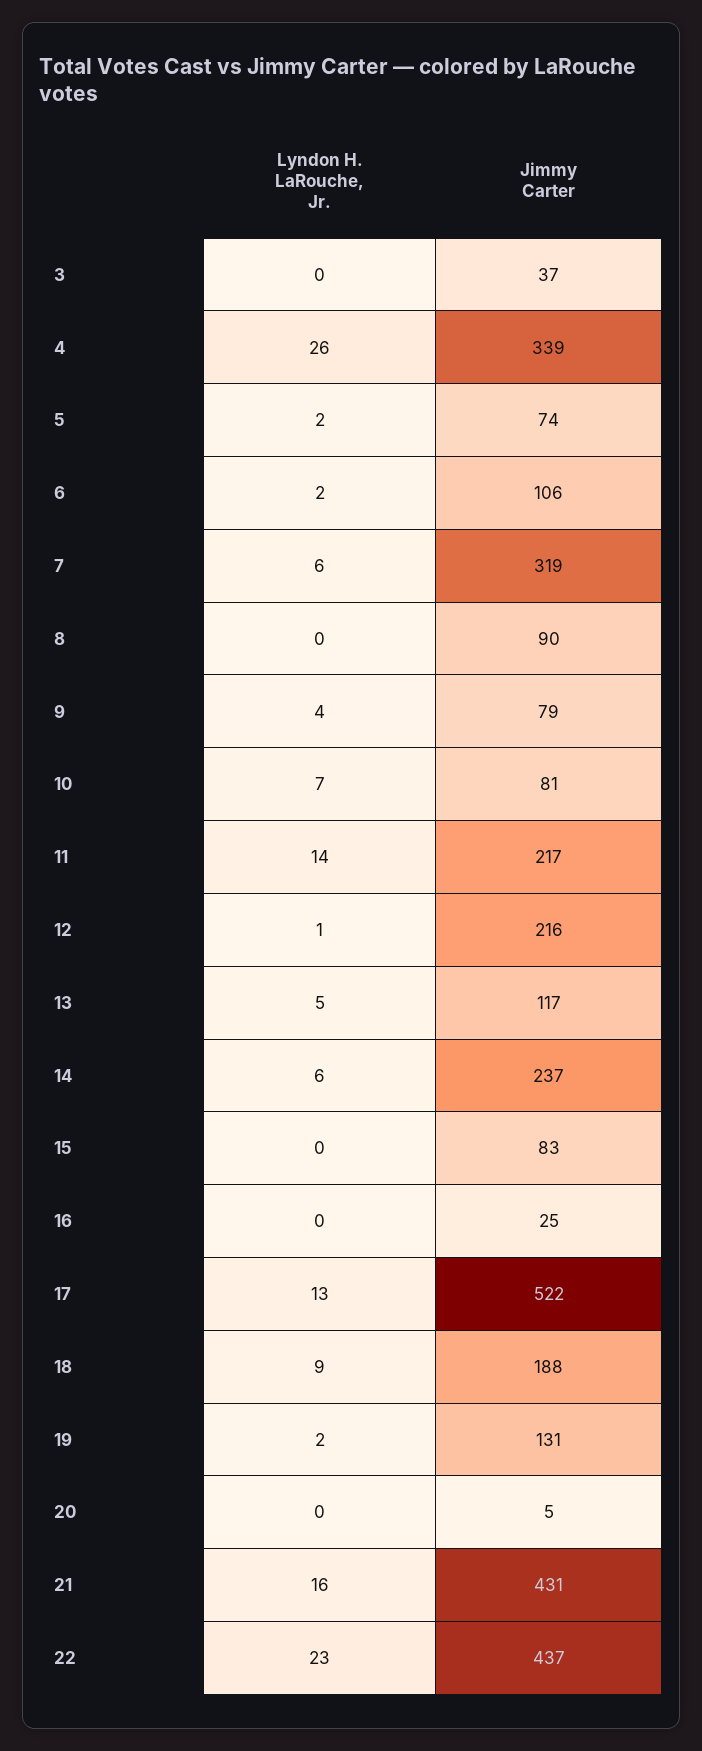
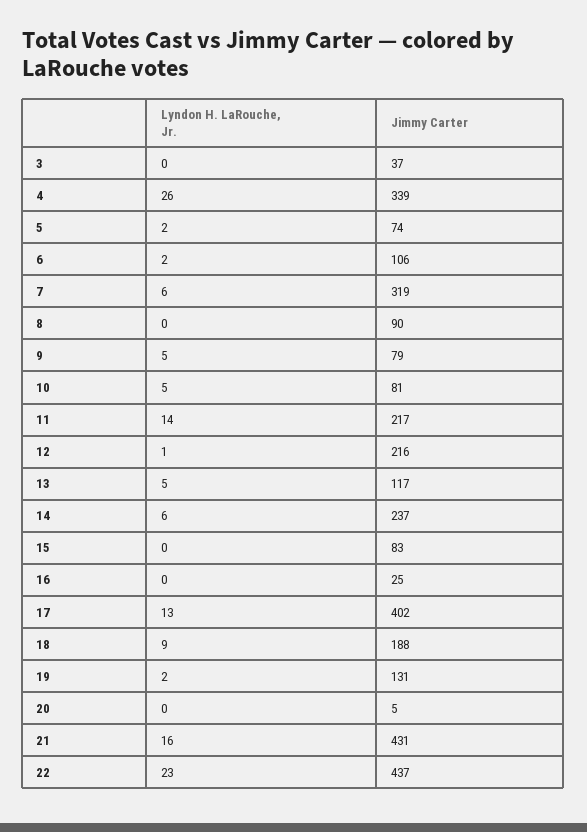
Lyndon H. LaRouche, Jr., 9: 4 -> 5
Lyndon H. LaRouche, Jr., 10: 7 -> 5
Jimmy Carter, 17: 522 -> 402

